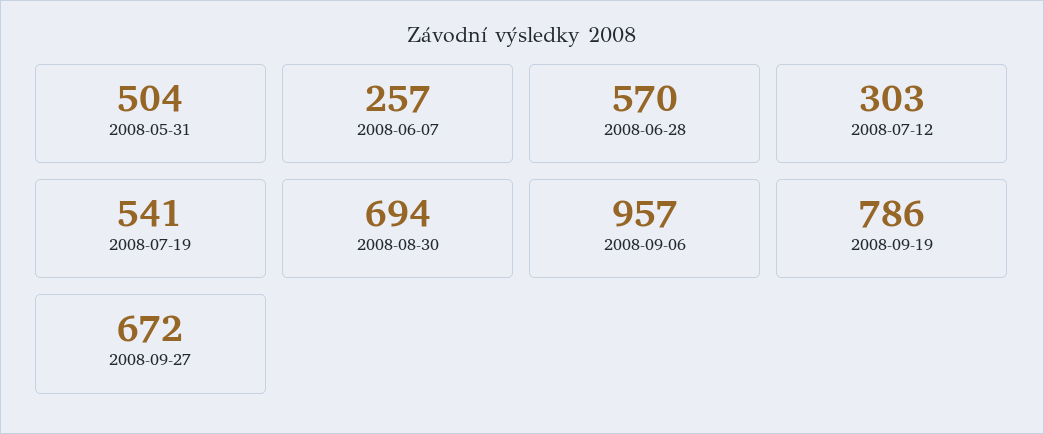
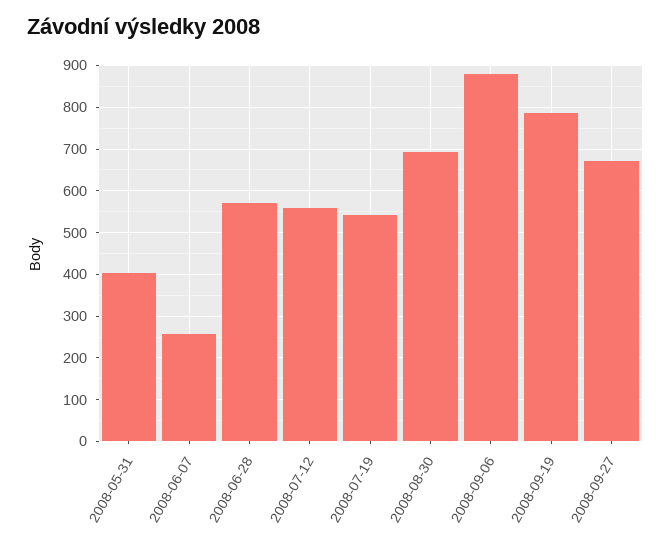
2008-05-31: 504 -> 400
2008-07-12: 303 -> 560
2008-09-06: 957 -> 880

